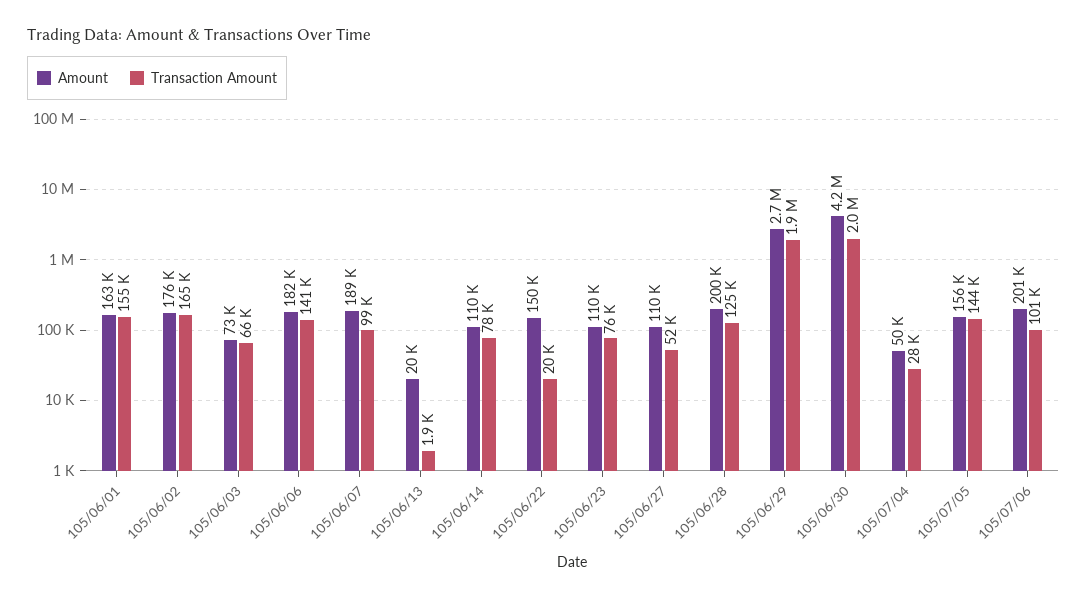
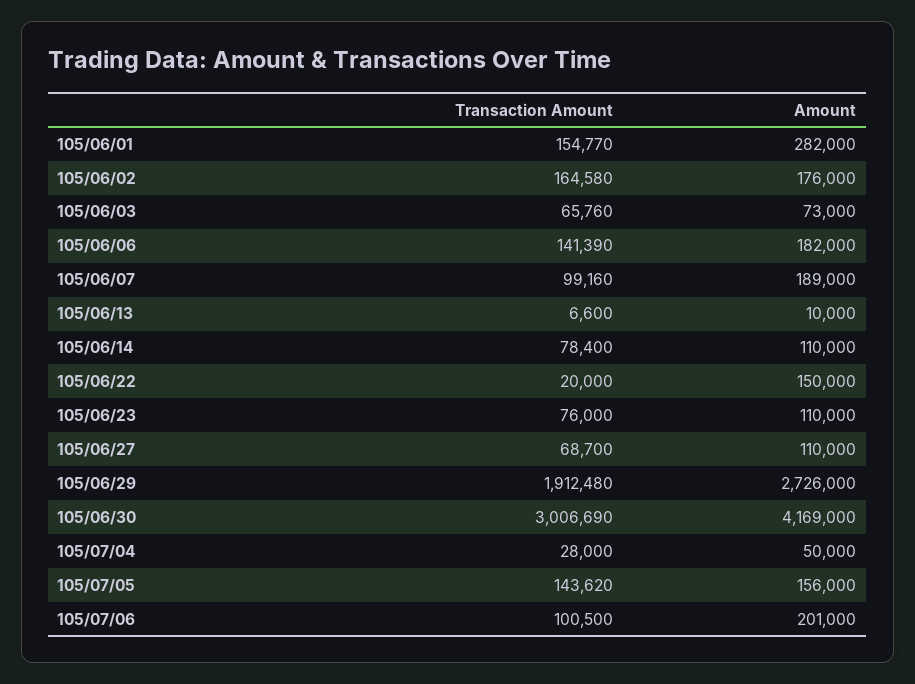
Amount, 105/06/01: 163000 -> 282000
Amount, 105/06/13: 20000 -> 10000
Transaction Amount, 105/06/13: 1900 -> 6600
Transaction Amount, 105/06/27: 52000 -> 68700
Amount, 105/06/28: 200000 -> none
Transaction Amount, 105/06/28: 125000 -> none
Transaction Amount, 105/06/30: 2000000 -> 3006690

